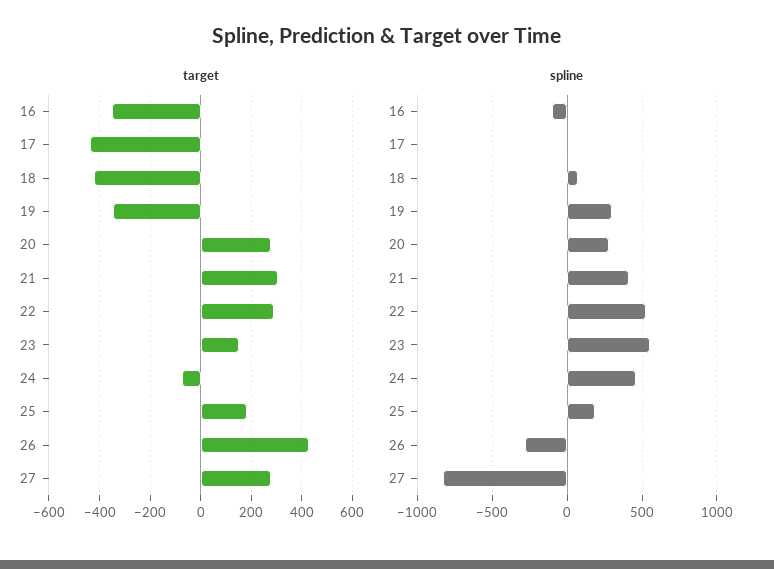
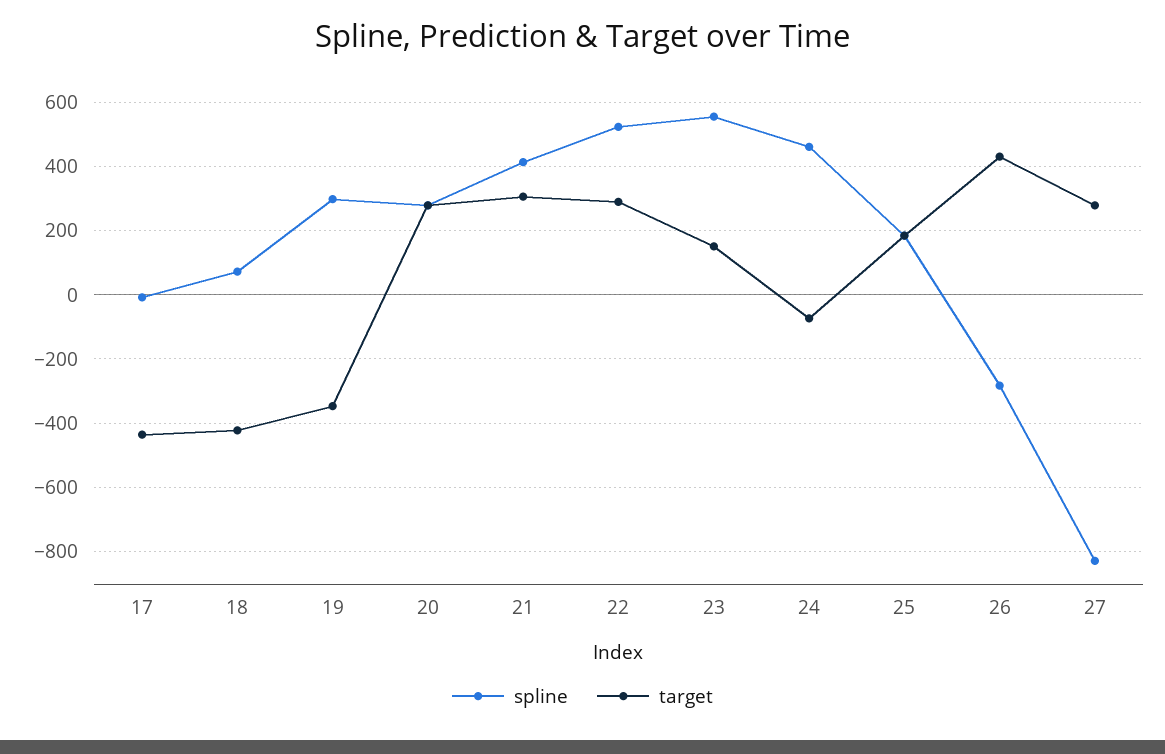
target, 16: -350 -> none
spline, 16: -100 -> none

